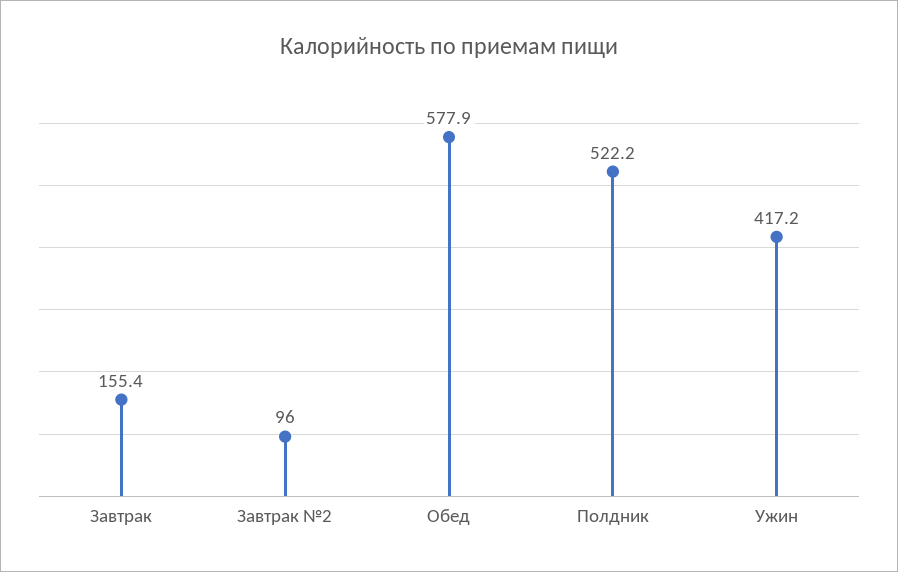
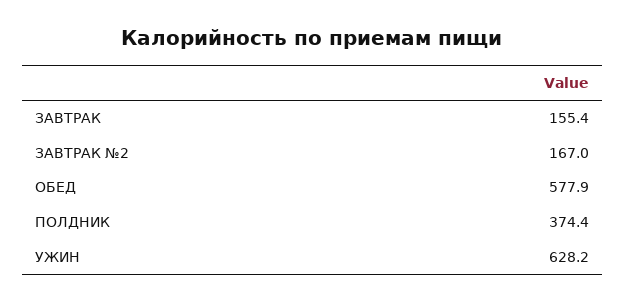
Завтрак №2: 96 -> 167
Полдник: 522.2 -> 374.4
Ужин: 417.2 -> 628.2

